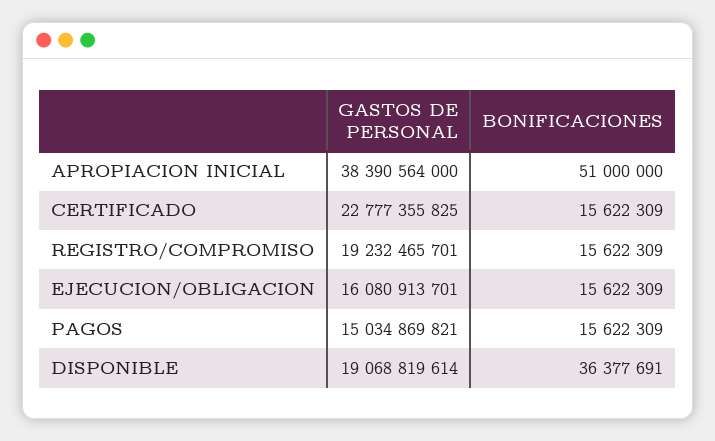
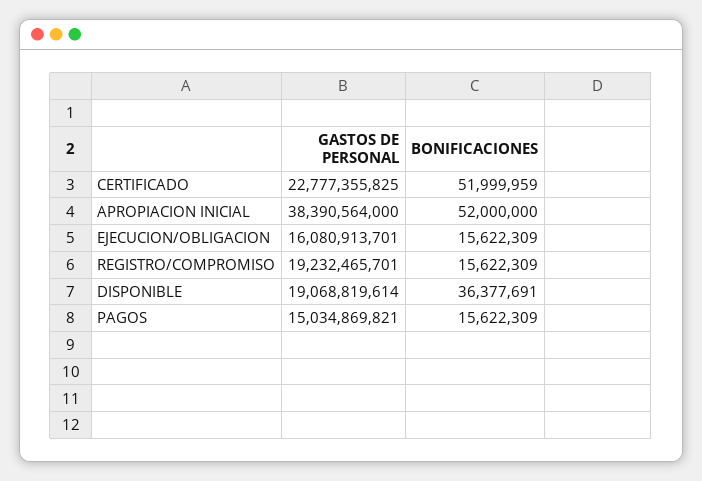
BONIFICACIONES, APROPIACION INICIAL: 51000000 -> 52000000
BONIFICACIONES, CERTIFICADO: 15622309 -> 51999959

